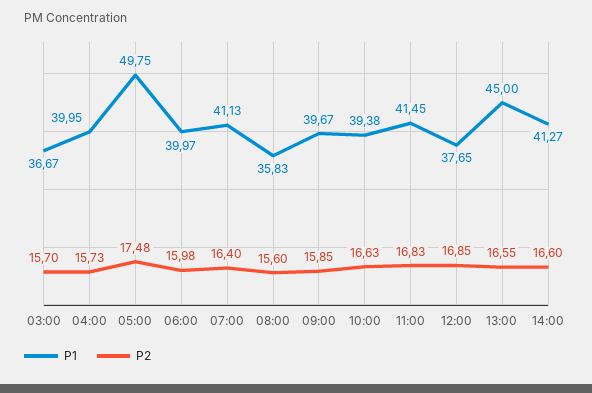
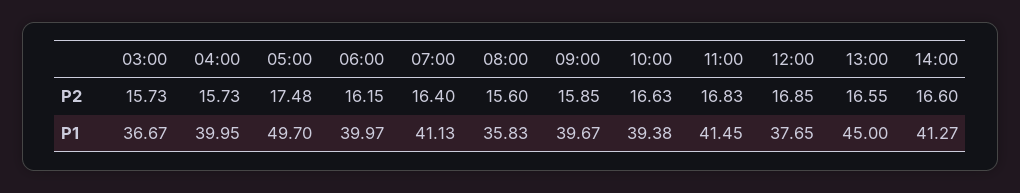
P2, 03:00: 15.7 -> 15.73
P1, 05:00: 49.75 -> 49.7
P2, 06:00: 15.98 -> 16.15

